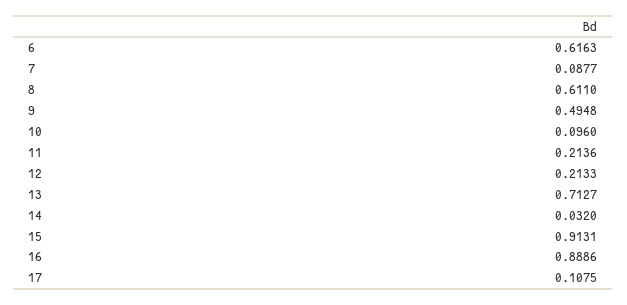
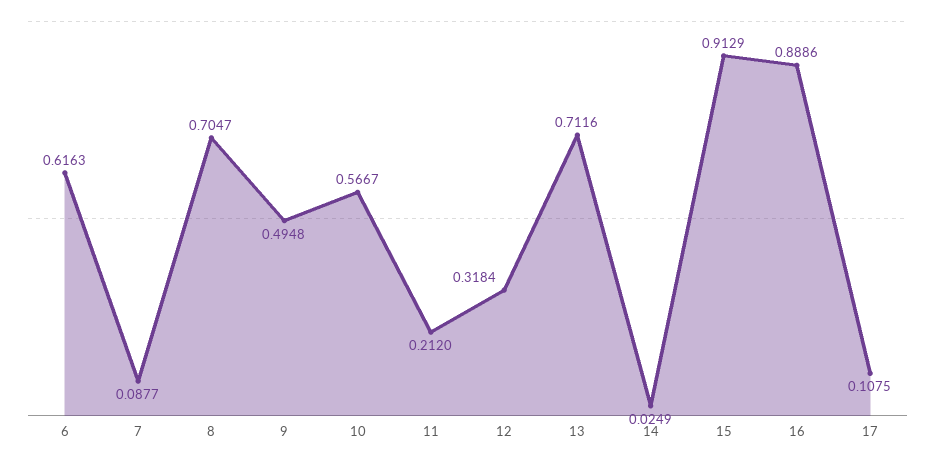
8: 0.611 -> 0.7047
10: 0.096 -> 0.5667
11: 0.2136 -> 0.212
12: 0.2133 -> 0.3184
13: 0.7127 -> 0.7116
14: 0.032 -> 0.0249
15: 0.9131 -> 0.9129

